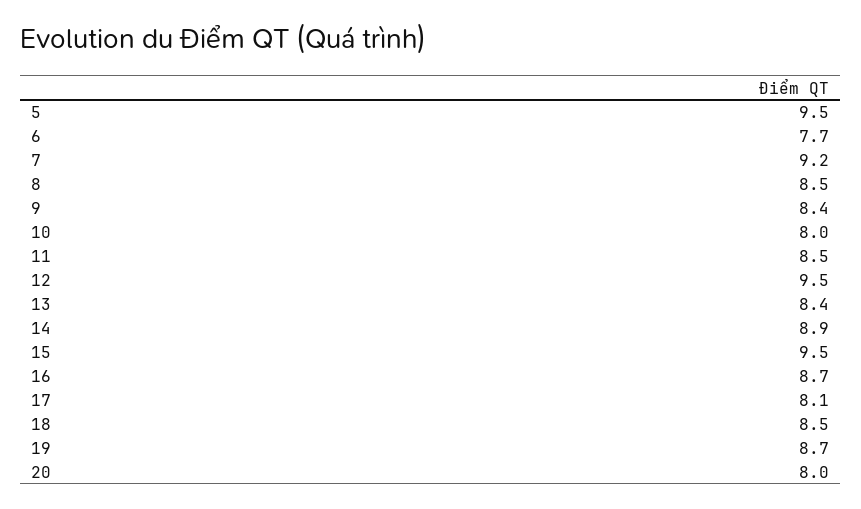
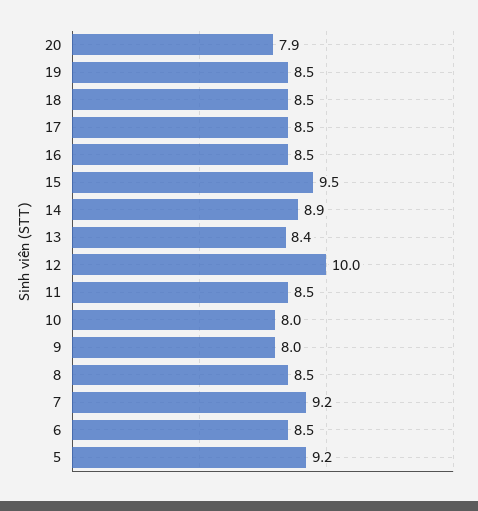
5: 9.5 -> 9.2
6: 7.7 -> 8.5
9: 8.4 -> 8
12: 9.5 -> 10
16: 8.7 -> 8.5
17: 8.1 -> 8.5
19: 8.7 -> 8.5
20: 8 -> 7.9

